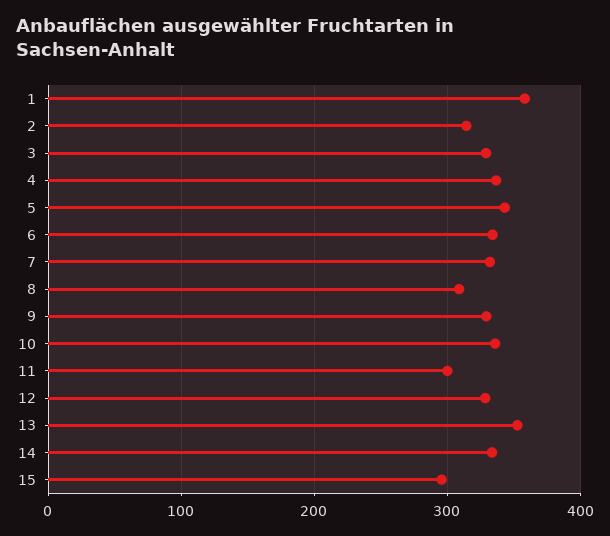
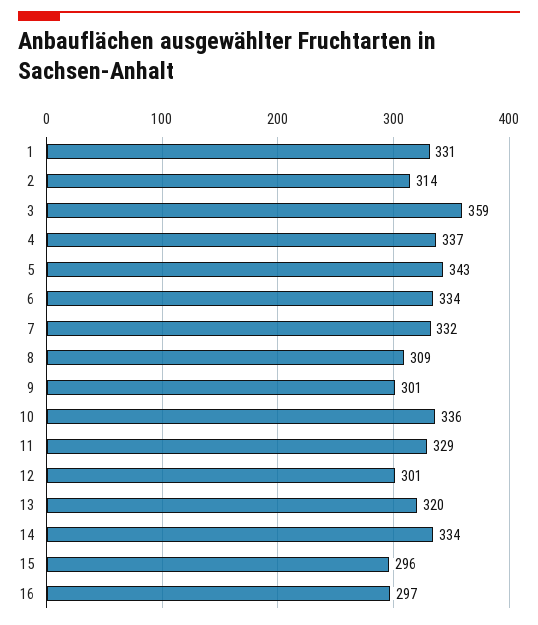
1: 360 -> 331
3: 330 -> 359
9: 330 -> 301
11: 300 -> 329
12: 330 -> 301
13: 350 -> 320
16: none -> 297

